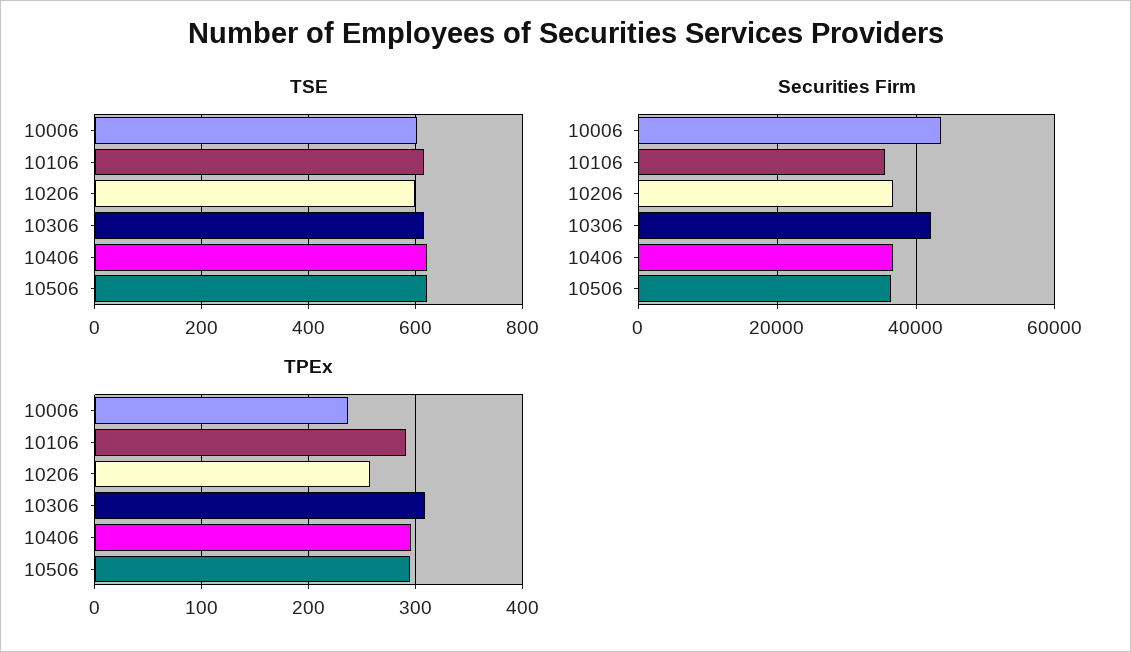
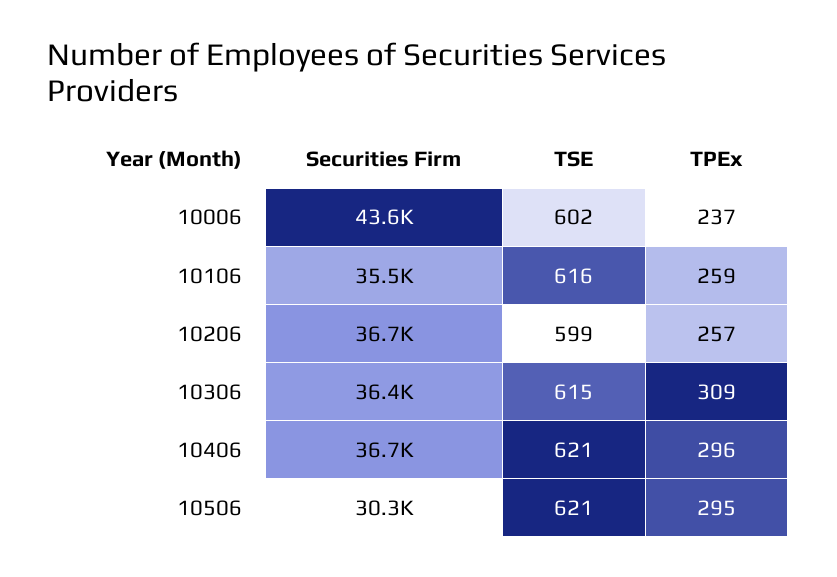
Securities Firm, 10306: 42000 -> 36400
Securities Firm, 10506: 36000 -> 30300
TPEx, 10106: 290 -> 259

